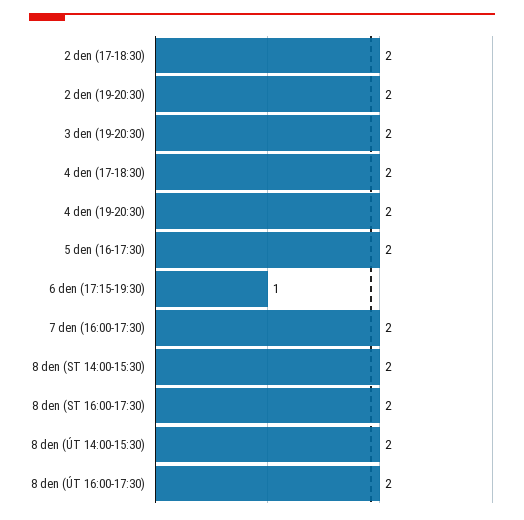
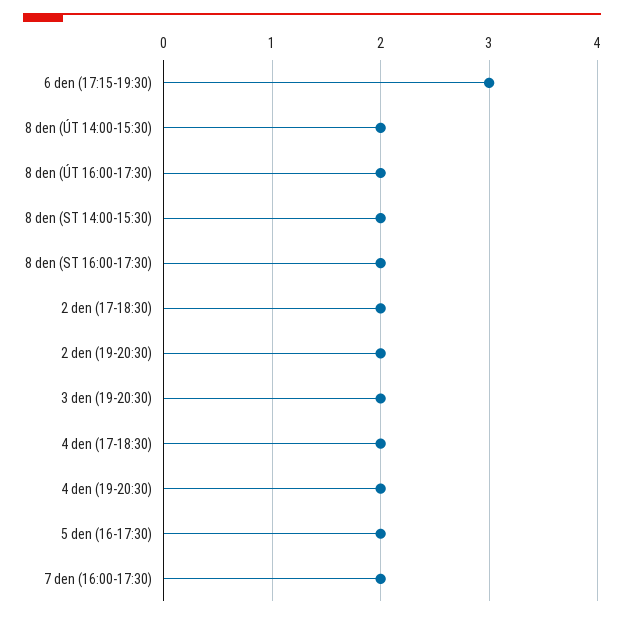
6 den (17:15-19:30): 1 -> 3

